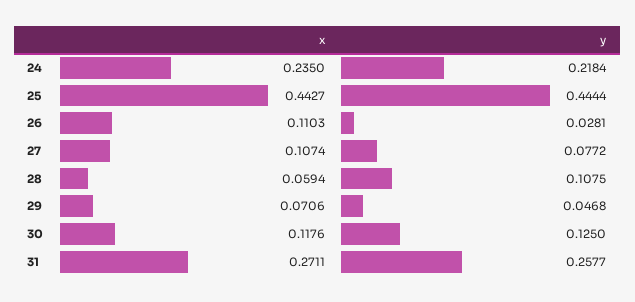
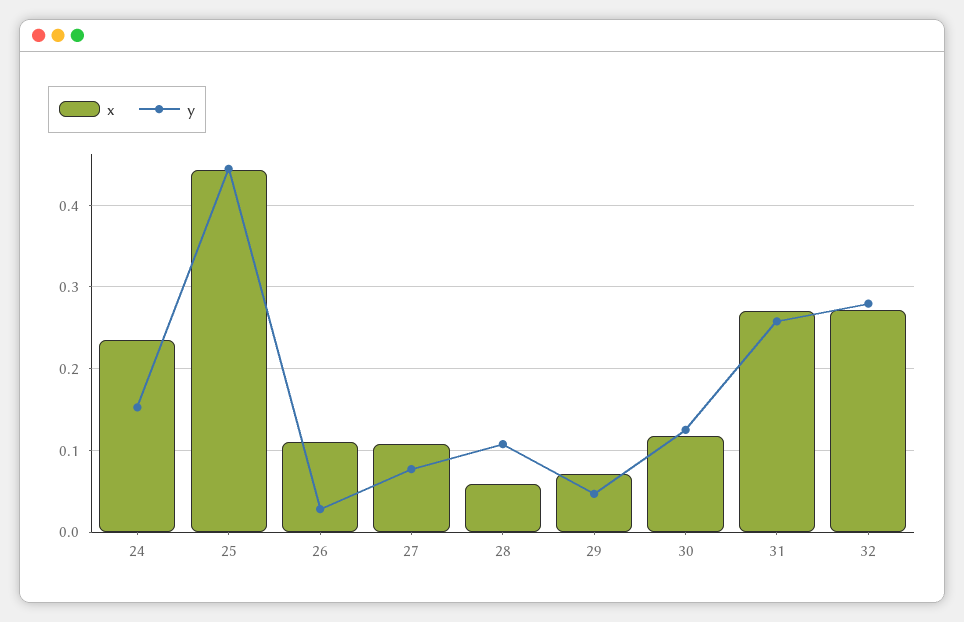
y, 24: 0.2184 -> 0.15
x, 32: none -> 0.27
y, 32: none -> 0.28

